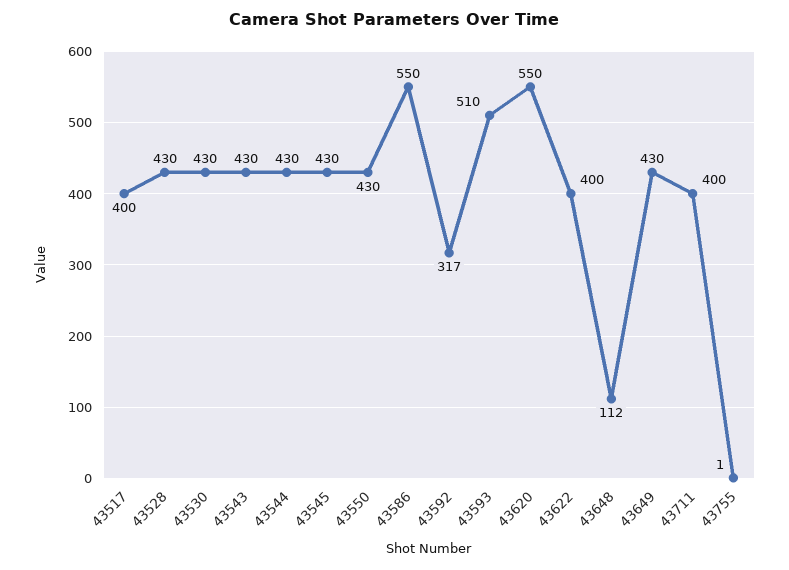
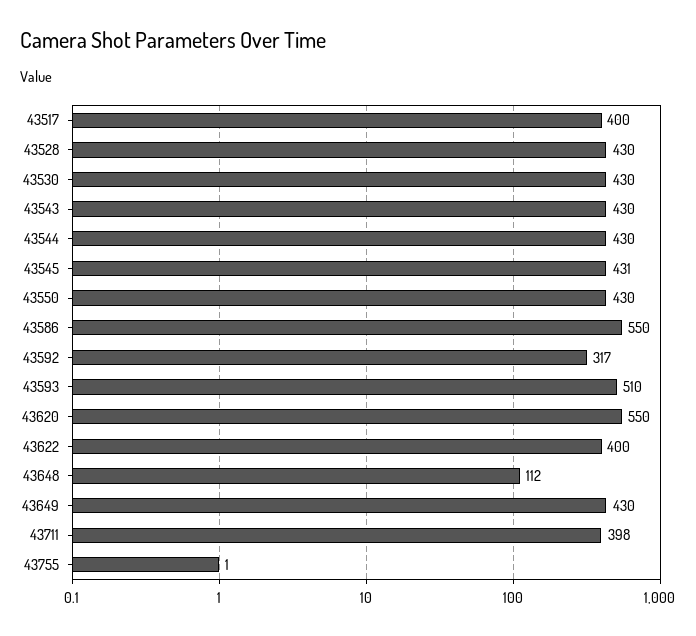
43545: 430 -> 431
43711: 400 -> 398

